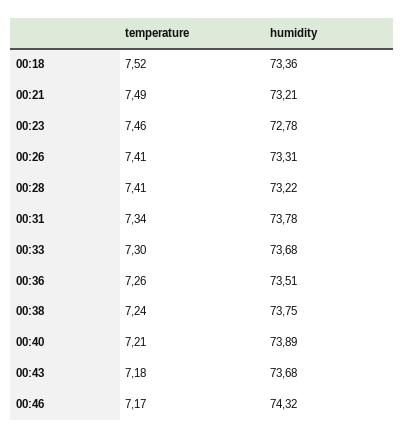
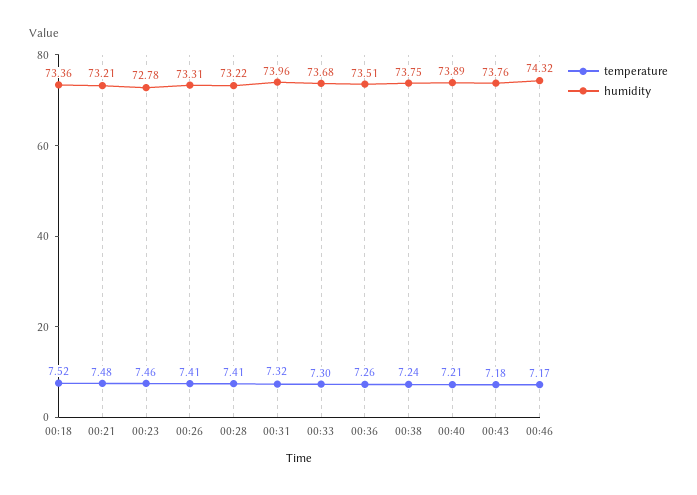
temperature, 00:21: 7.49 -> 7.48
temperature, 00:31: 7.34 -> 7.32
humidity, 00:31: 73.78 -> 73.96
humidity, 00:43: 73.68 -> 73.76

